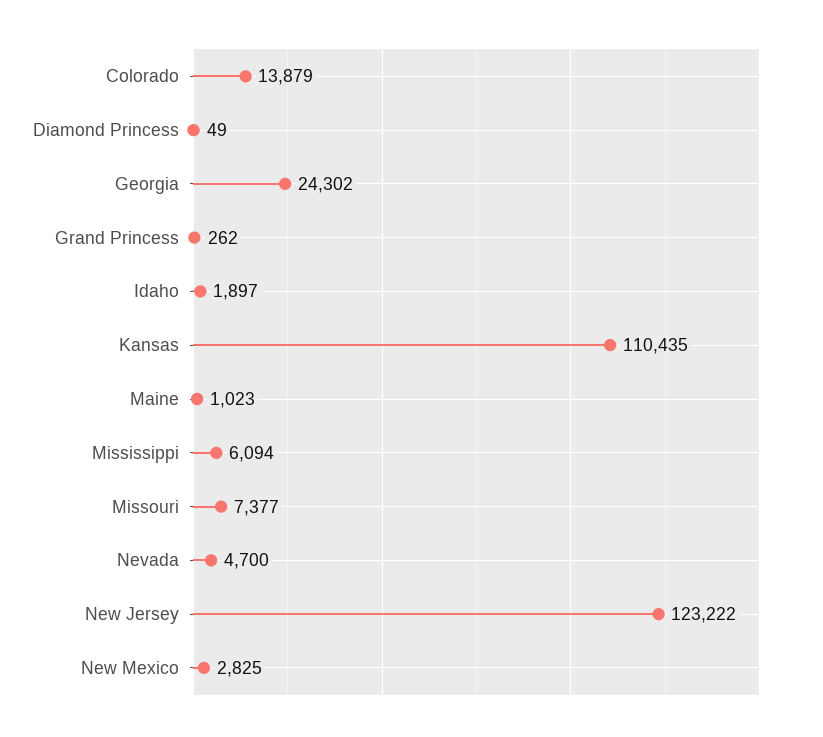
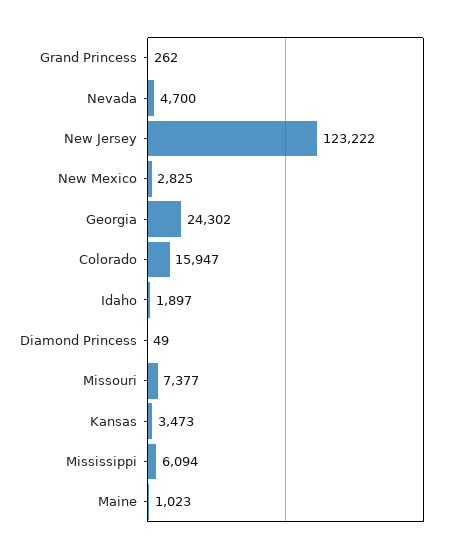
Colorado: 13879 -> 15947
Kansas: 110435 -> 3473

